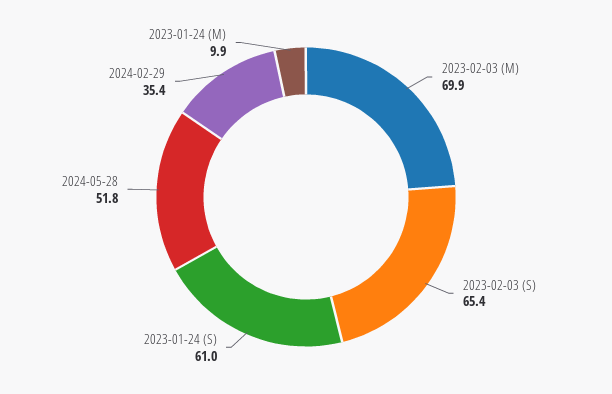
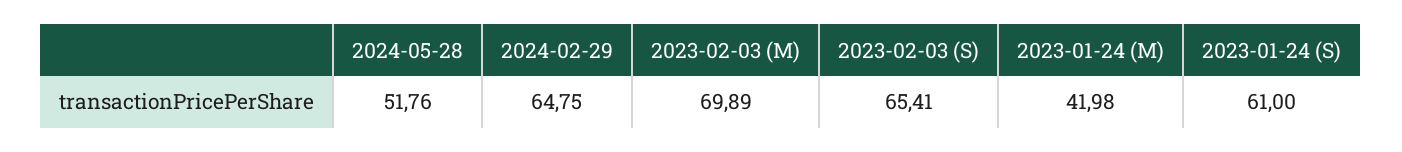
2024-02-29: 35.4 -> 64.75
2023-01-24 (M): 9.9 -> 41.98

